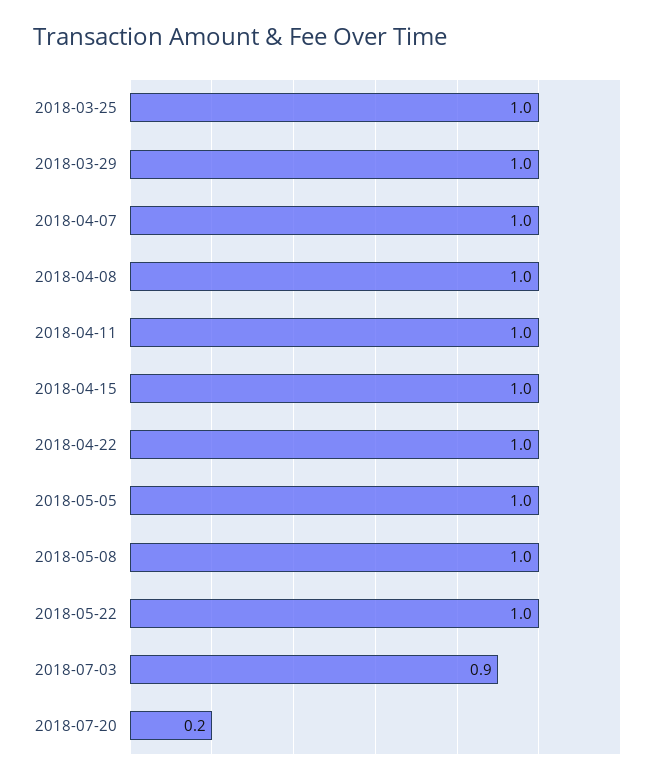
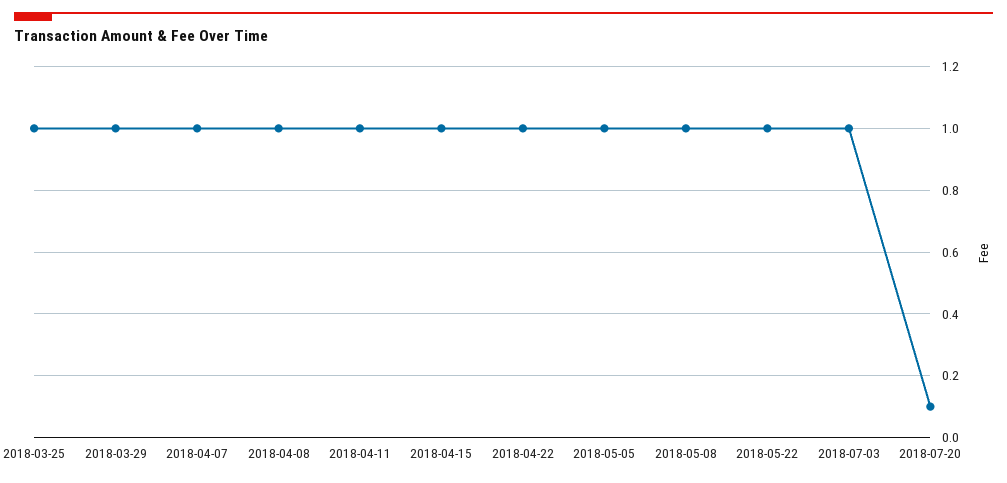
2018-07-03: 0.9 -> 1
2018-07-20: 0.2 -> 0.1

